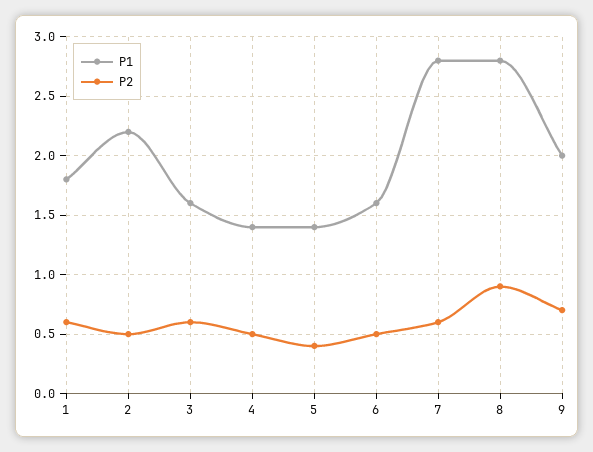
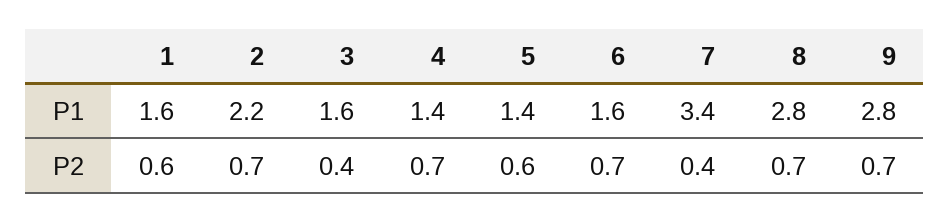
P1, 1: 1.8 -> 1.6
P2, 2: 0.5 -> 0.7
P2, 3: 0.6 -> 0.4
P2, 4: 0.5 -> 0.7
P2, 5: 0.4 -> 0.6
P2, 6: 0.5 -> 0.7
P1, 7: 2.8 -> 3.4
P2, 7: 0.6 -> 0.4
P2, 8: 0.9 -> 0.7
P1, 9: 2 -> 2.8

